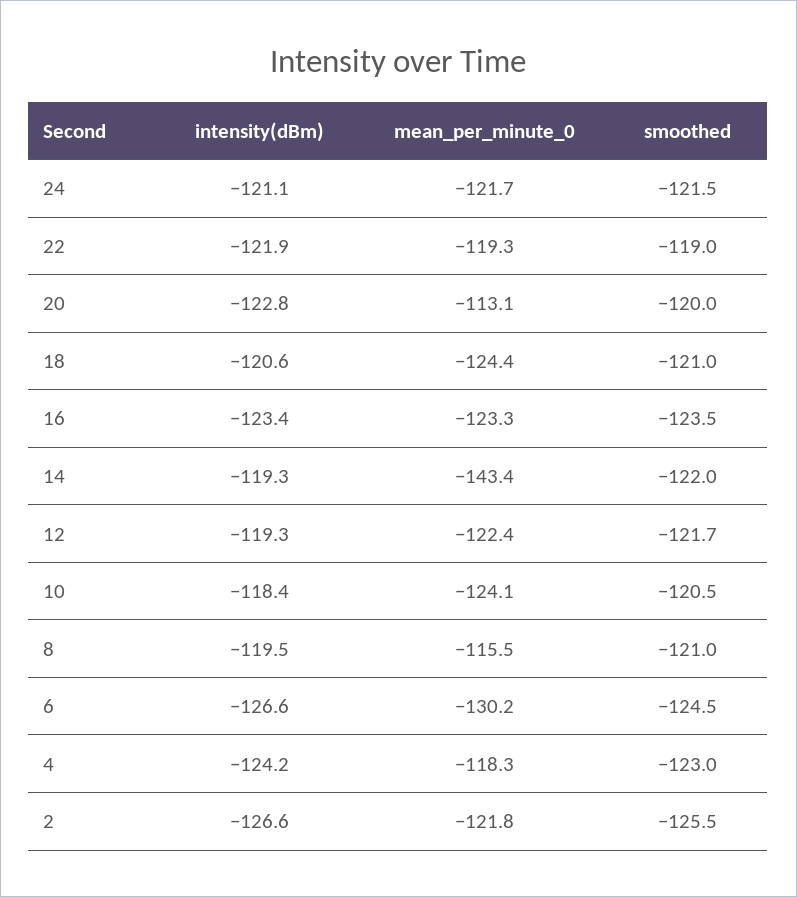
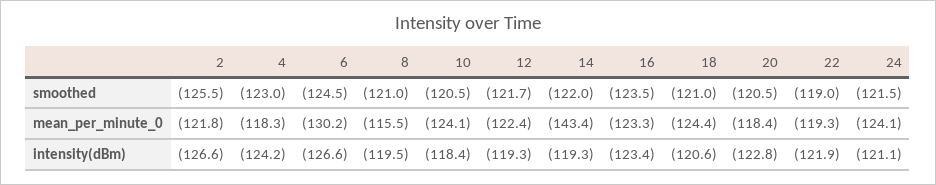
mean_per_minute_0, 24: -121.7 -> -124.1
mean_per_minute_0, 20: -113.1 -> -118.4
smoothed, 20: -120 -> -120.5

